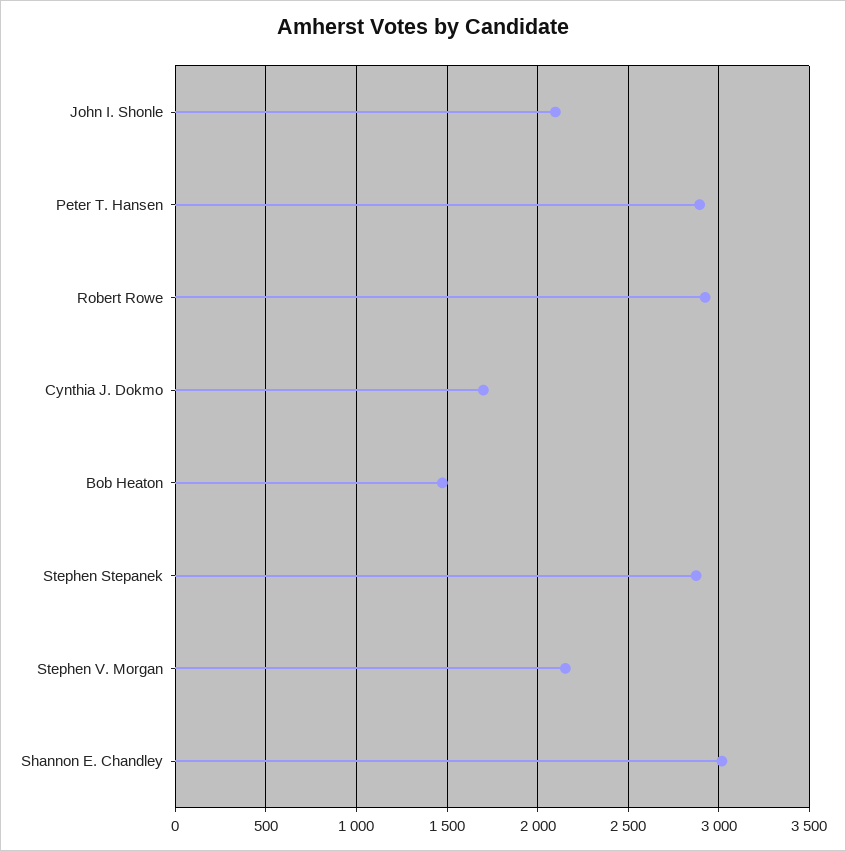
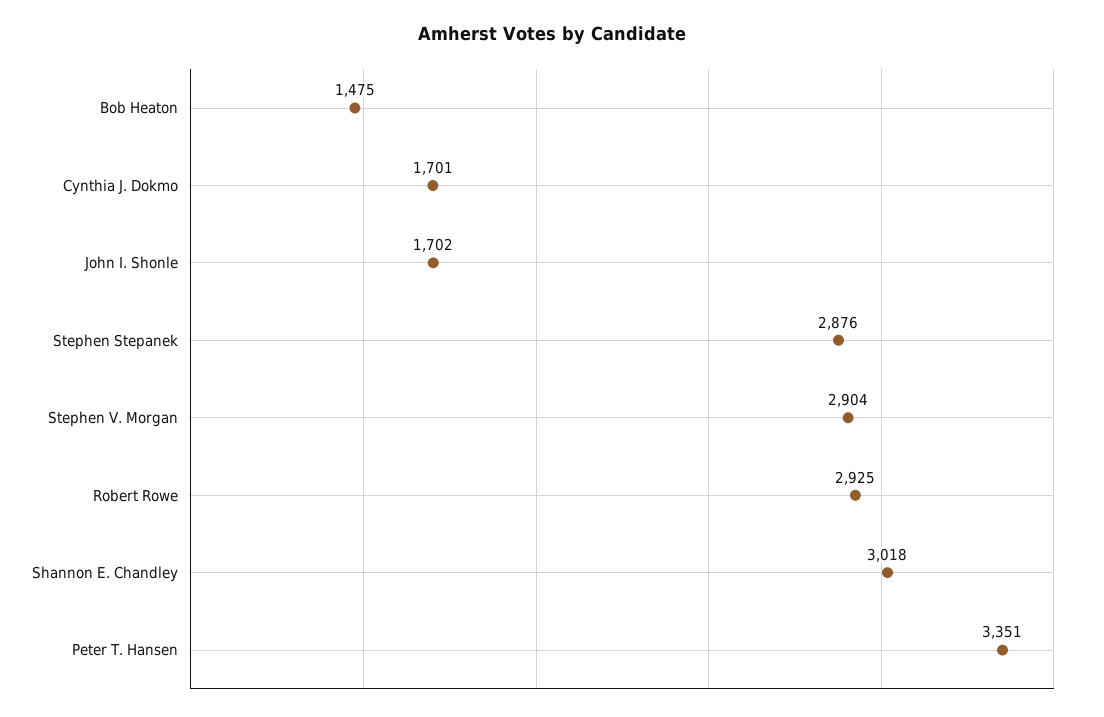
John I. Shonle: 2100 -> 1702
Peter T. Hansen: 2900 -> 3351
Stephen V. Morgan: 2150 -> 2904

